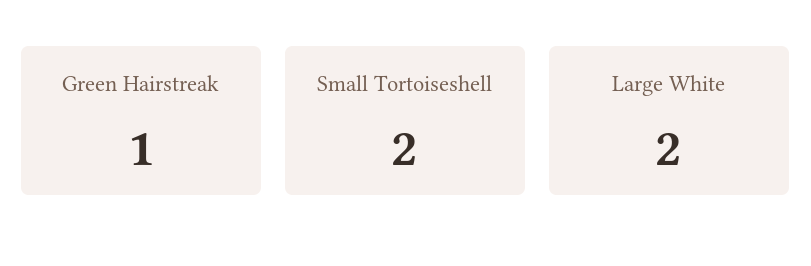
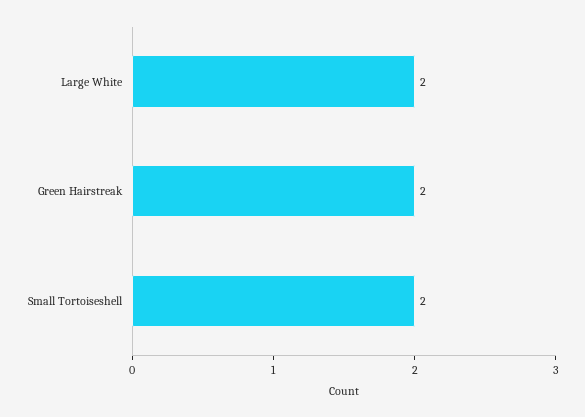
Green Hairstreak: 1 -> 2

